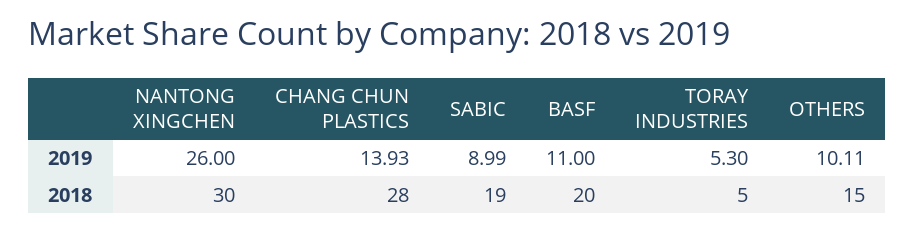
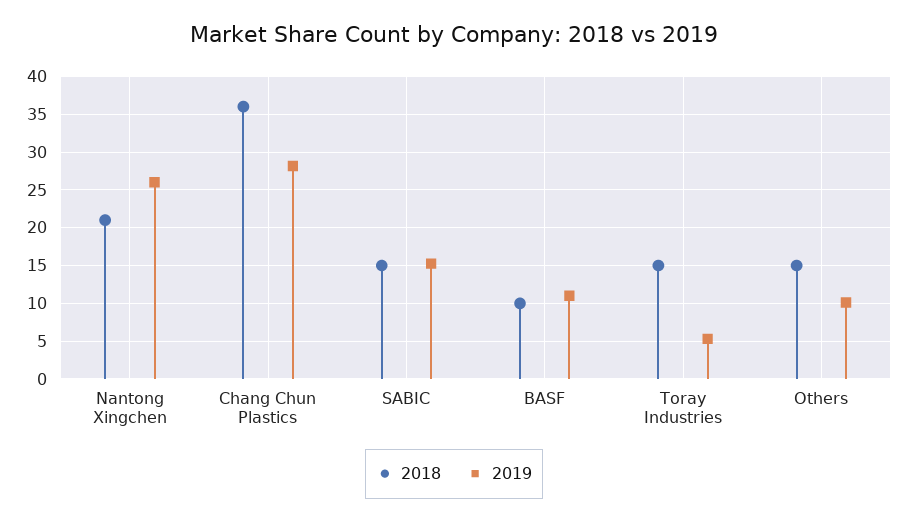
2019, CHANG CHUN PLASTICS: 13.93 -> 28
2019, SABIC: 8.99 -> 15
2018, NANTONG XINGCHEN: 30 -> 21
2018, CHANG CHUN PLASTICS: 28 -> 36
2018, SABIC: 19 -> 15
2018, BASF: 20 -> 10
2018, TORAY INDUSTRIES: 5 -> 15

